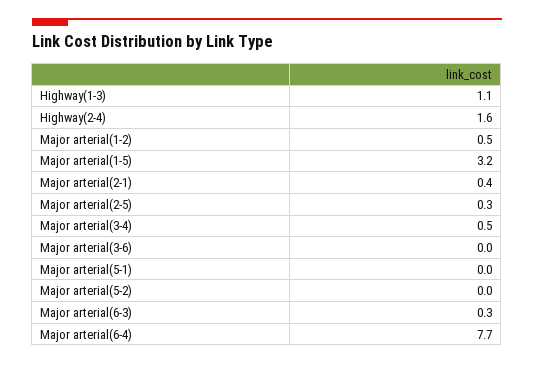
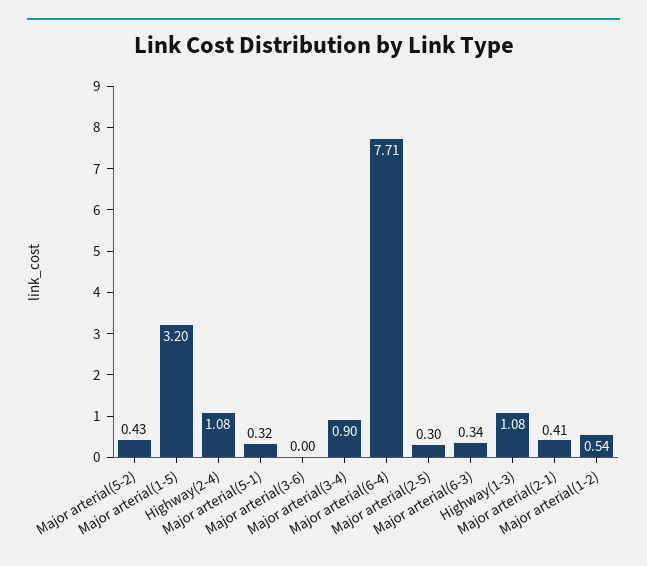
Highway(2-4): 1.6 -> 1.08
Major arterial(3-4): 0.5 -> 0.9
Major arterial(5-1): 0 -> 0.32
Major arterial(5-2): 0 -> 0.43

